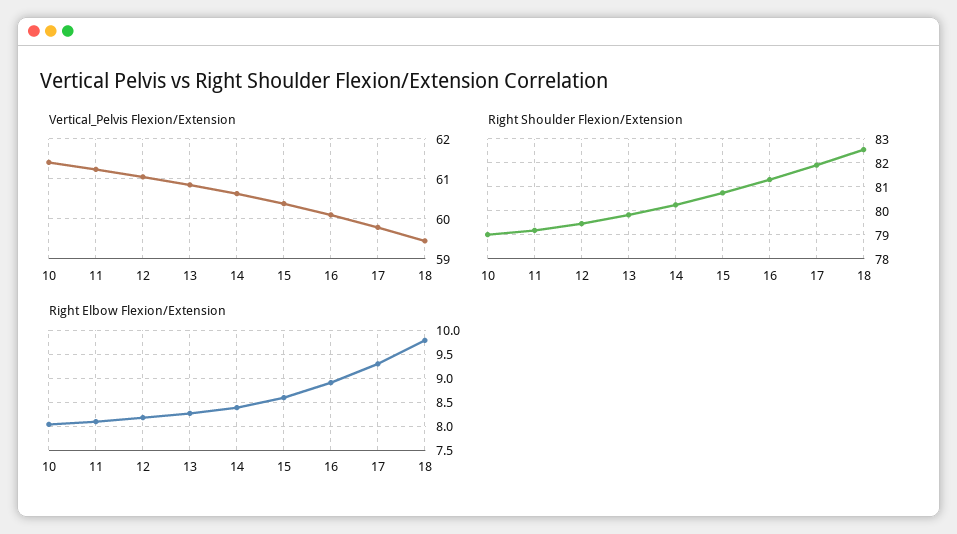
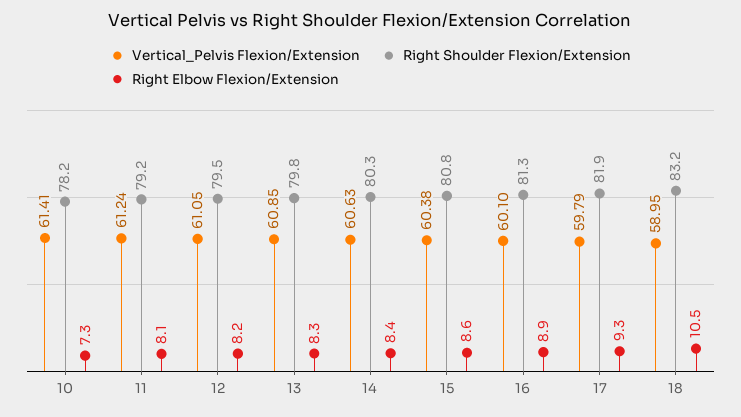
Vertical_Pelvis Flexion/Extension, 18: 59.4 -> 58.95
Right Shoulder Flexion/Extension, 10: 79 -> 78.2
Right Shoulder Flexion/Extension, 18: 82.5 -> 83.2
Right Elbow Flexion/Extension, 10: 8 -> 7.3
Right Elbow Flexion/Extension, 18: 9.75 -> 10.5

